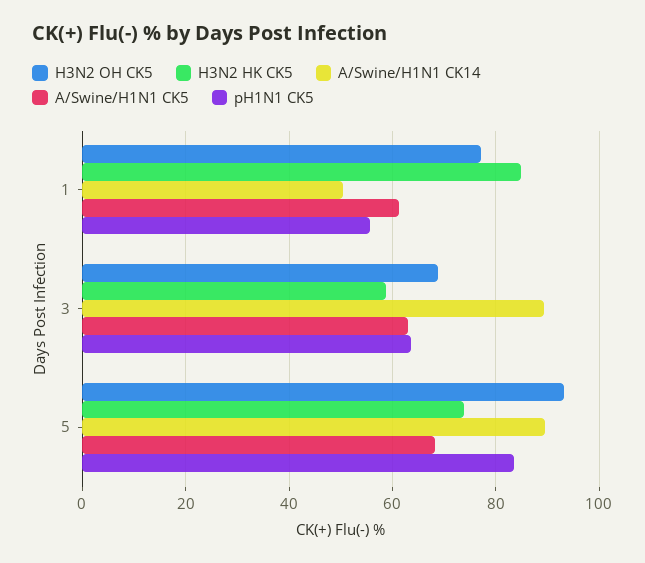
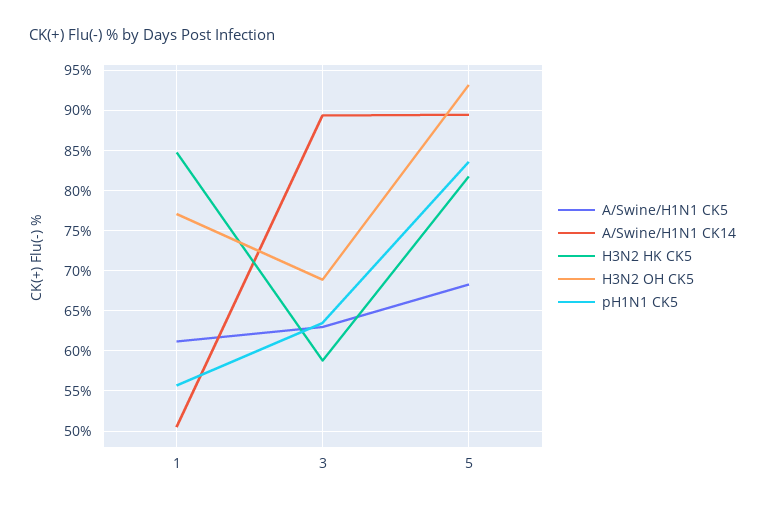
H3N2 HK CK5, 5: 74 -> 82

